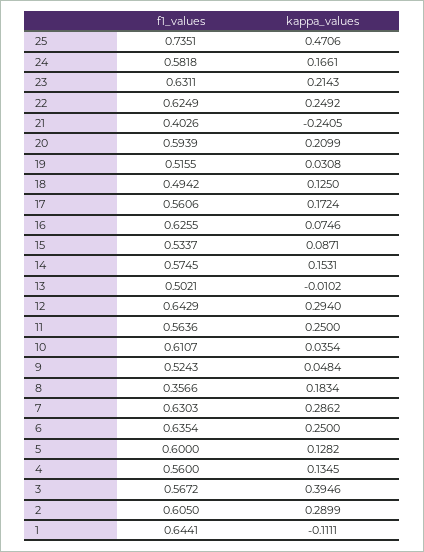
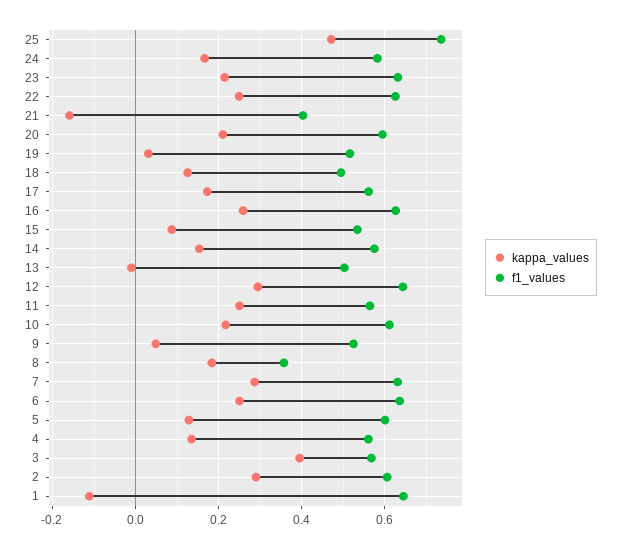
kappa_values, 21: -0.2405 -> -0.16
kappa_values, 16: 0.0746 -> 0.26
kappa_values, 10: 0.0354 -> 0.22

